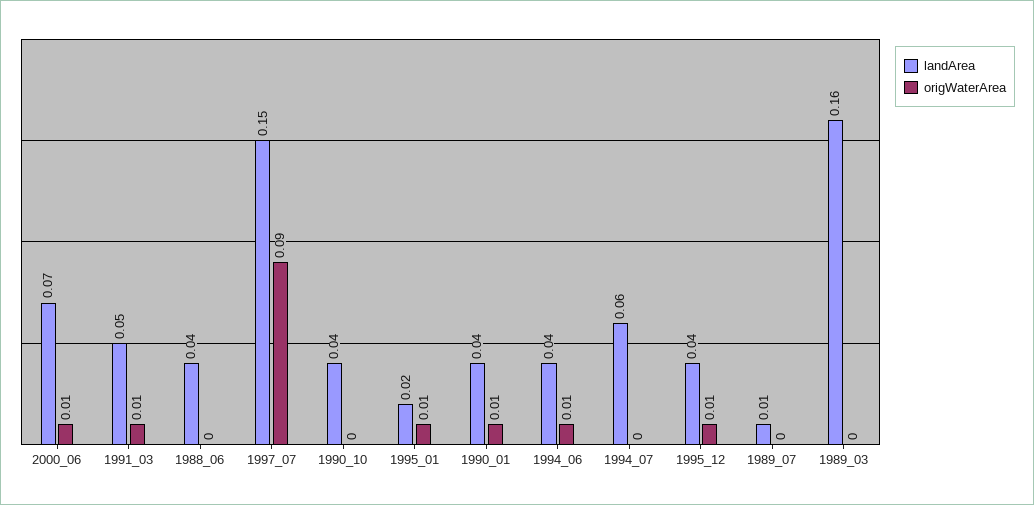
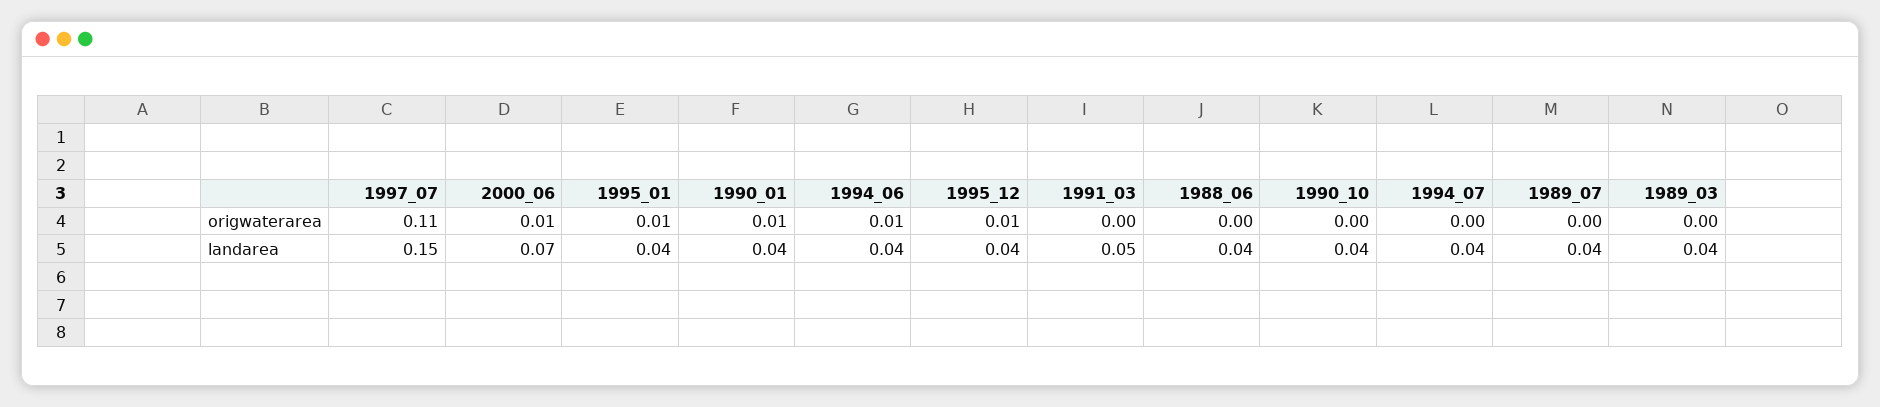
origWaterArea, 1991_03: 0.01 -> 0
origWaterArea, 1997_07: 0.09 -> 0.11
landArea, 1995_01: 0.02 -> 0.04
landArea, 1994_07: 0.06 -> 0.04
landArea, 1989_07: 0.01 -> 0.04
landArea, 1989_03: 0.16 -> 0.04

